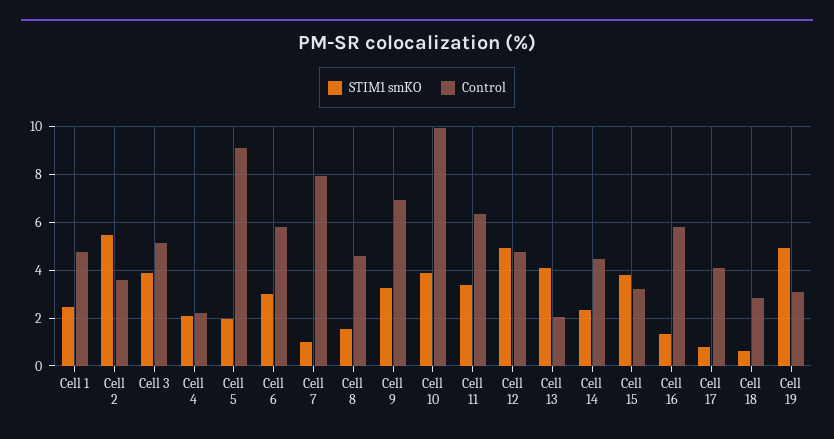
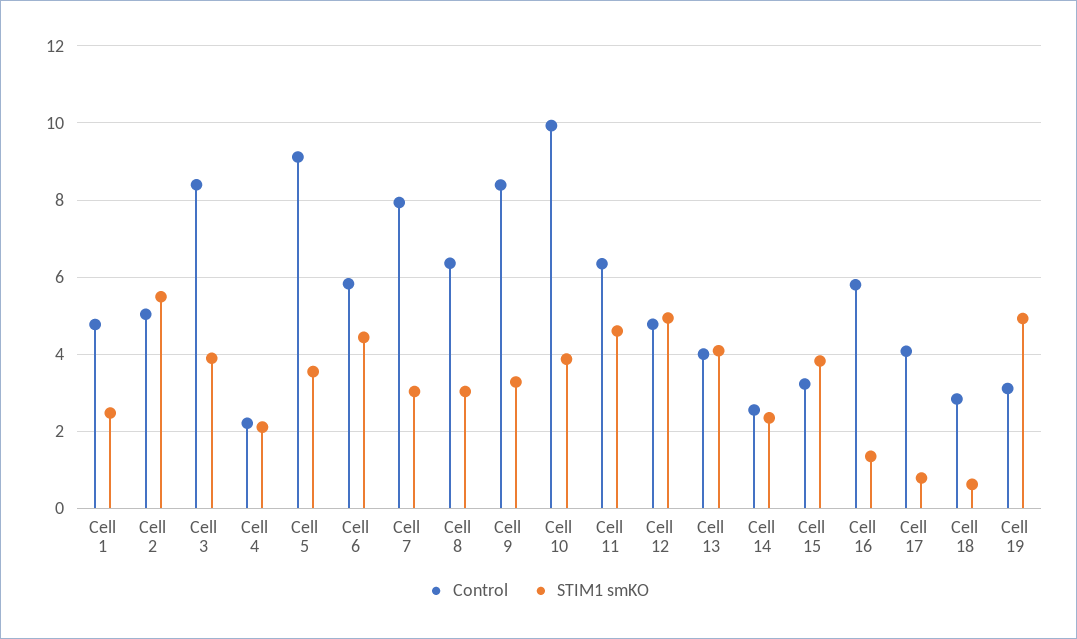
Control, Cell 2: 3.5 -> 5
Control, Cell 3: 5 -> 8.4
STIM1 smKO, Cell 5: 2 -> 3.6
STIM1 smKO, Cell 6: 3 -> 4.4
STIM1 smKO, Cell 7: 1 -> 3
STIM1 smKO, Cell 8: 1.5 -> 3
Control, Cell 8: 4.5 -> 6.4
Control, Cell 9: 7 -> 8.4
STIM1 smKO, Cell 11: 3.5 -> 4.6
Control, Cell 13: 2 -> 4
Control, Cell 14: 4.5 -> 2.6

